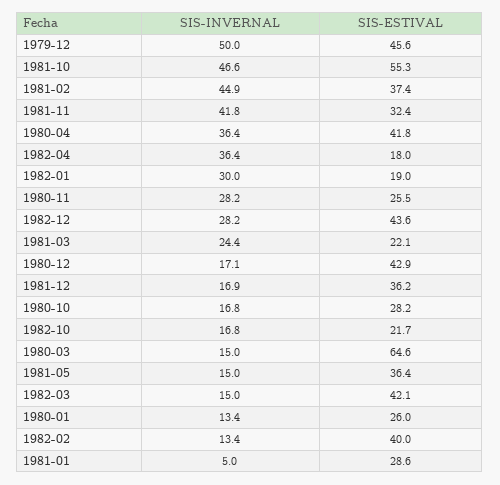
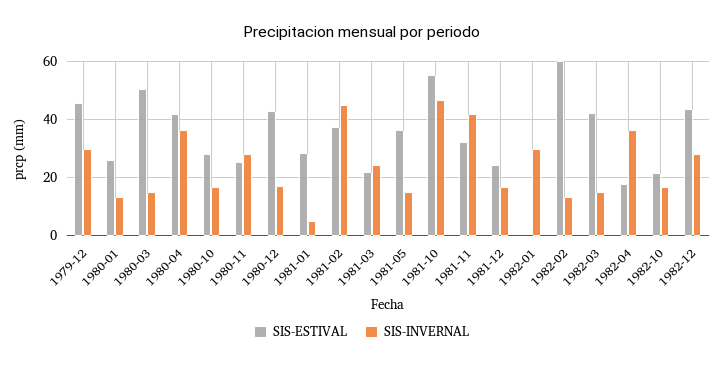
SIS-INVERNAL, 1979-12: 50 -> 30
SIS-ESTIVAL, 1982-01: 19 -> 0
SIS-ESTIVAL, 1981-12: 36.2 -> 25
SIS-ESTIVAL, 1980-03: 64.6 -> 50
SIS-ESTIVAL, 1982-02: 40 -> 60

